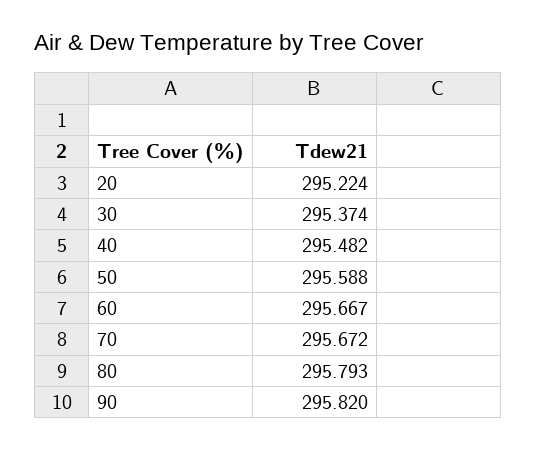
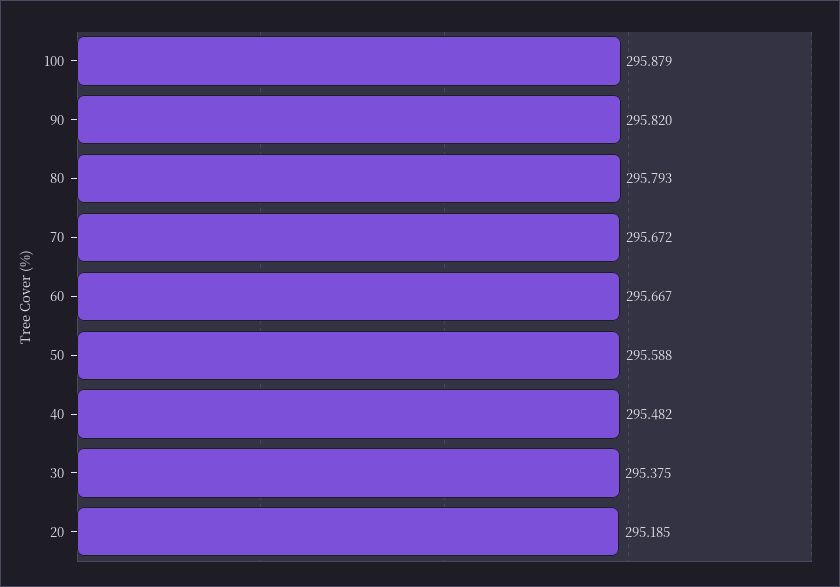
20: 295.224 -> 295.185
30: 295.374 -> 295.375
100: none -> 295.879

